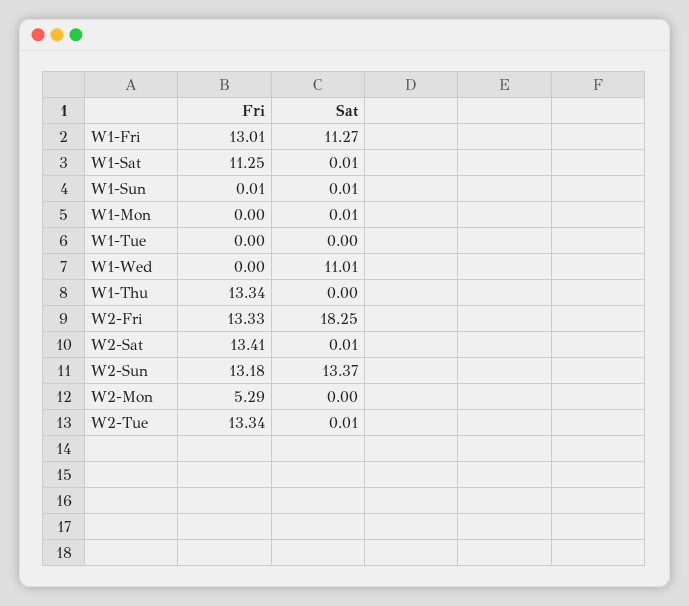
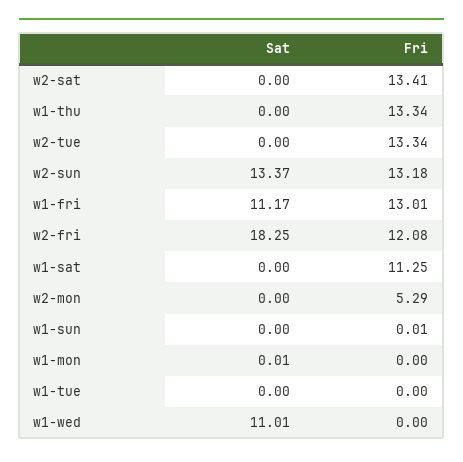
Sat, W1-Fri: 11.27 -> 11.17
Sat, W1-Sat: 0.01 -> 0
Sat, W1-Sun: 0.01 -> 0
Fri, W2-Fri: 13.33 -> 12.08
Sat, W2-Sat: 0.01 -> 0
Sat, W2-Tue: 0.01 -> 0

